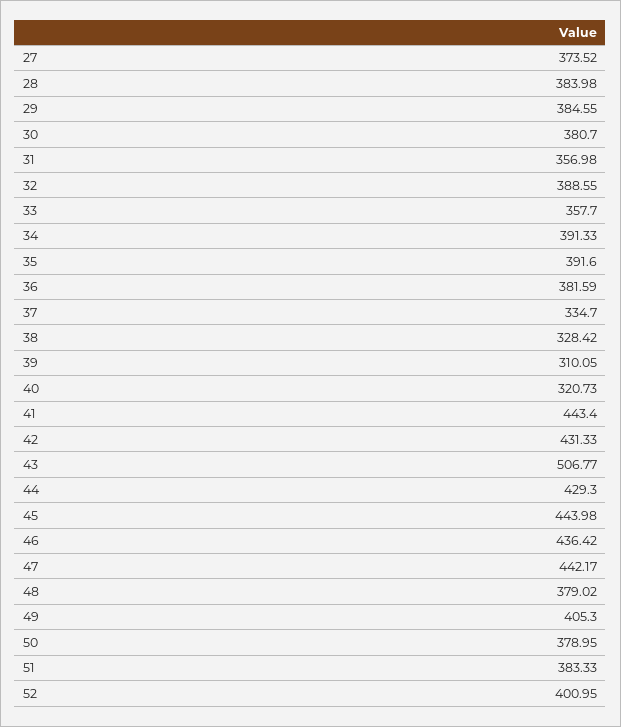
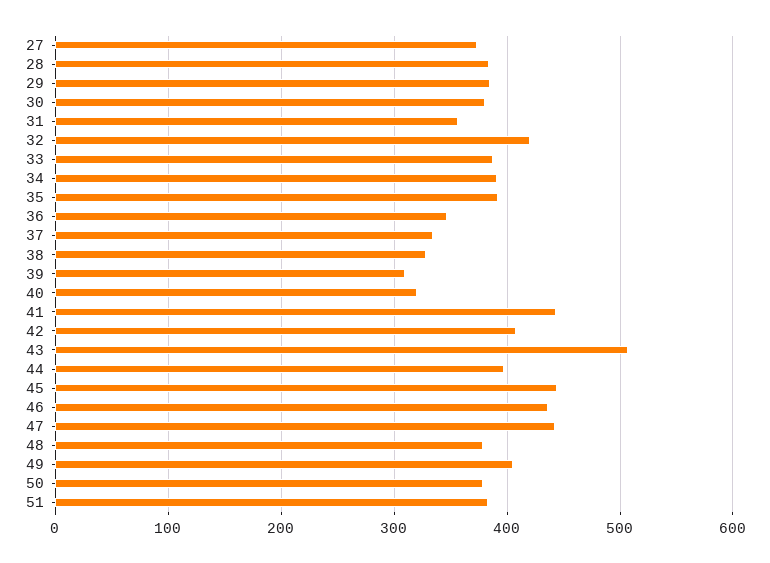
32: 388.55 -> 420
33: 357.7 -> 390
36: 381.59 -> 350
42: 431.33 -> 410
44: 429.3 -> 400
52: 400.95 -> none

